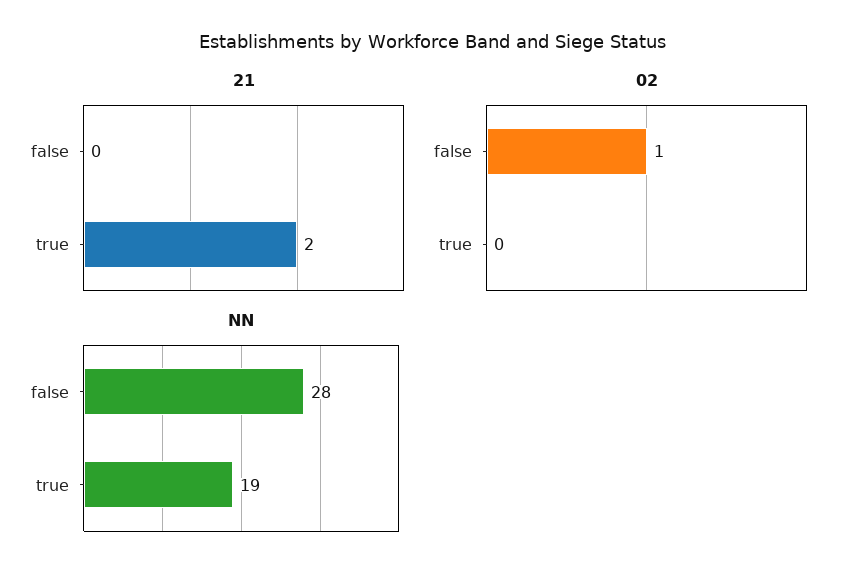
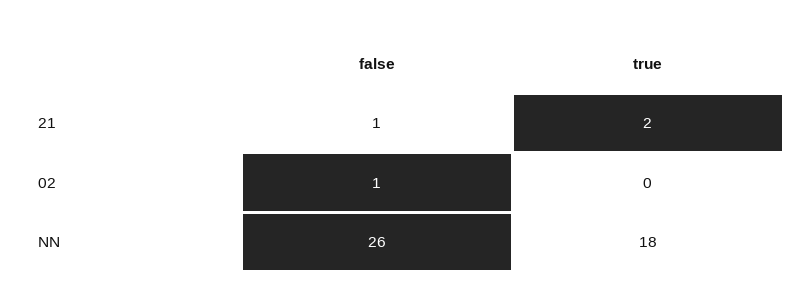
21, false: 0 -> 1
NN, false: 28 -> 26
NN, true: 19 -> 18

